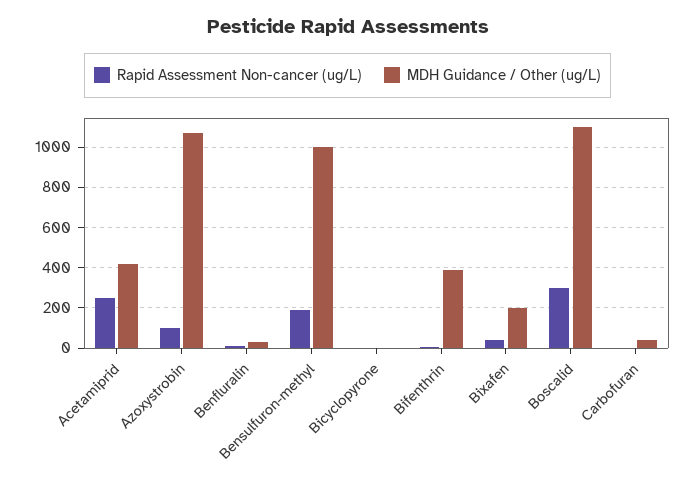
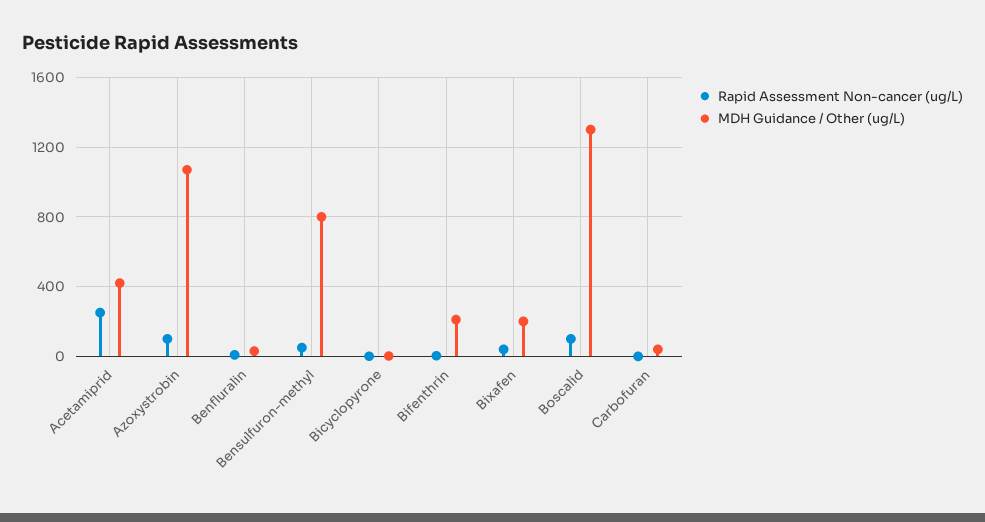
Rapid Assessment Non-cancer (ug/L), Bensulfuron-methyl: 200 -> 50
MDH Guidance / Other (ug/L), Bensulfuron-methyl: 1000 -> 800
MDH Guidance / Other (ug/L), Bifenthrin: 400 -> 200
Rapid Assessment Non-cancer (ug/L), Boscalid: 300 -> 100
MDH Guidance / Other (ug/L), Boscalid: 1100 -> 1300

